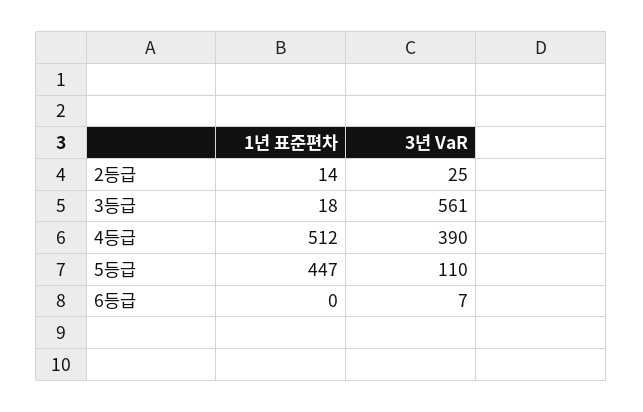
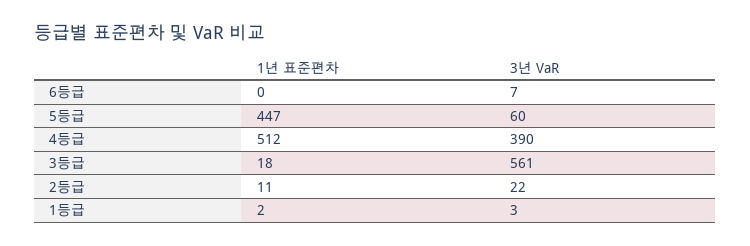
1년 표준편차, 2등급: 14 -> 11
3년 VaR, 2등급: 25 -> 22
3년 VaR, 5등급: 110 -> 60
1년 표준편차, 1등급: none -> 2
3년 VaR, 1등급: none -> 3

